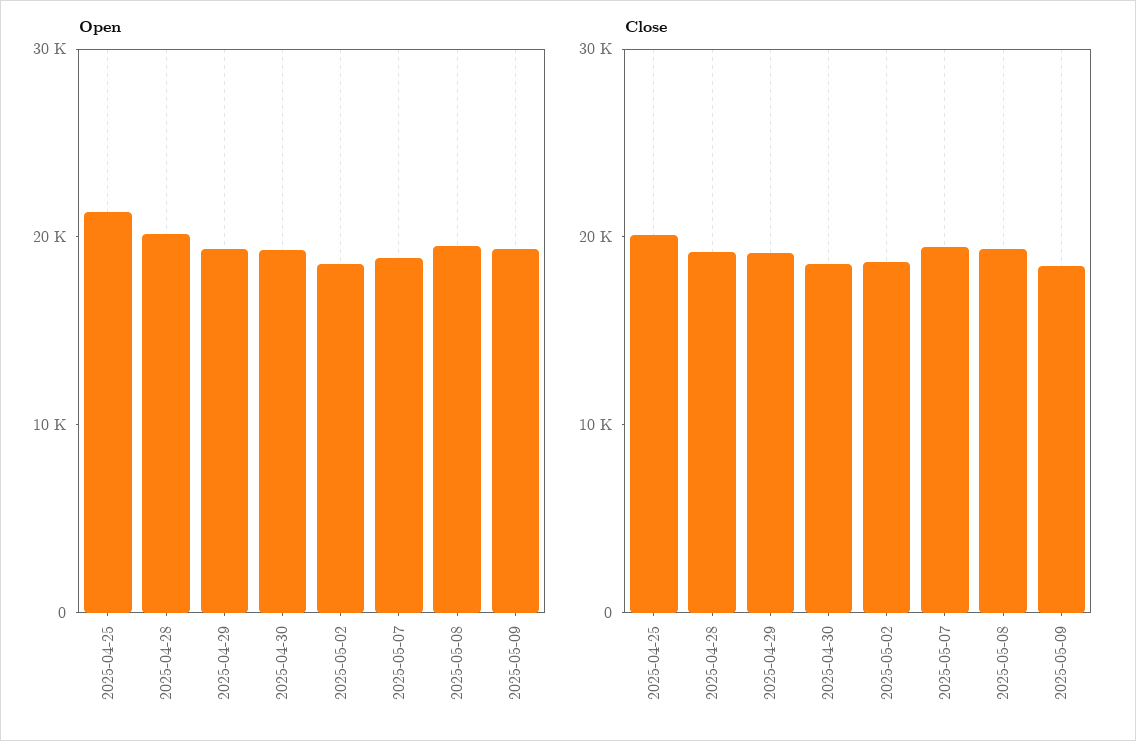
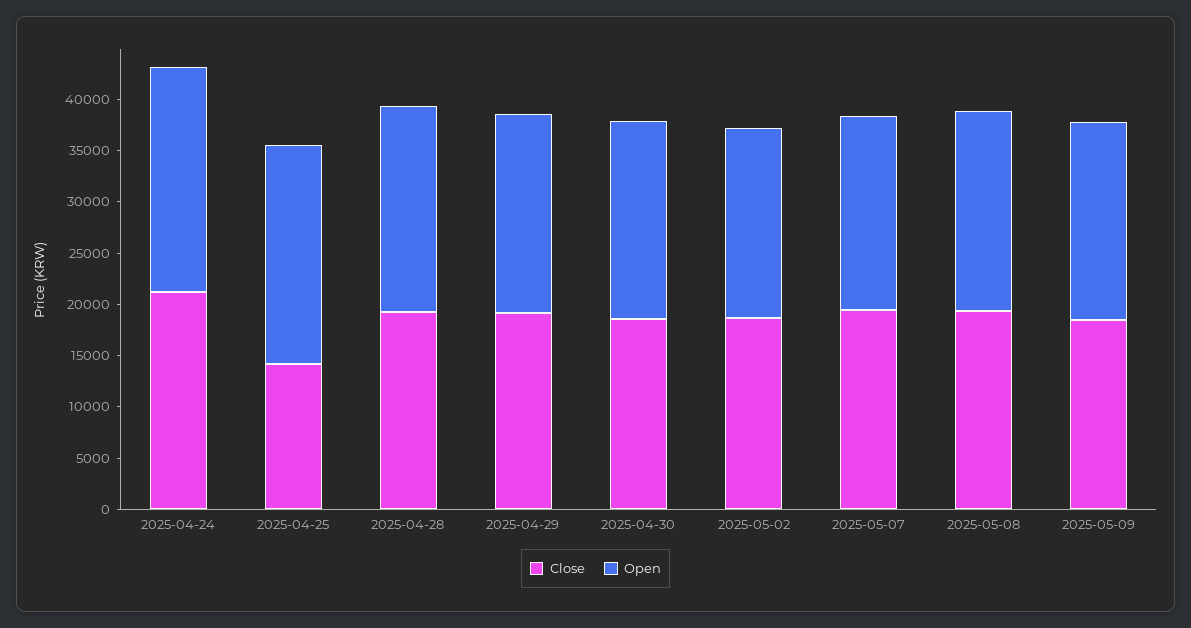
Close, 2025-04-25: 20000 -> 14000
Close, 2025-04-24: none -> 21000
Open, 2025-04-24: none -> 22000

